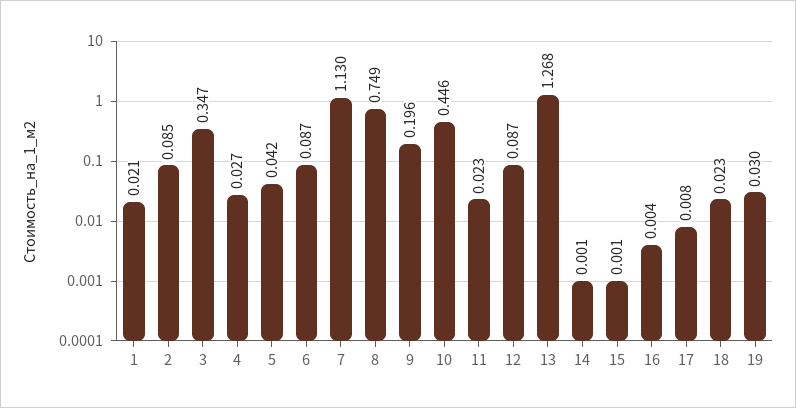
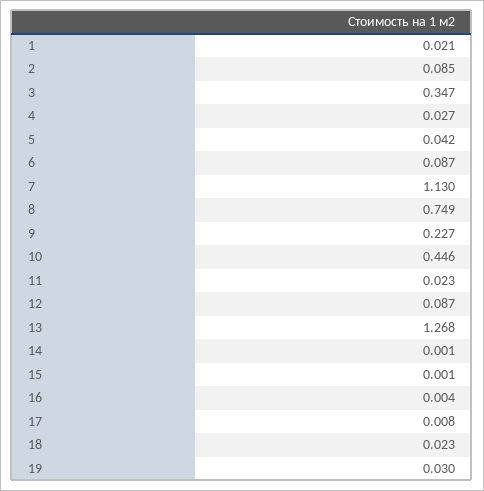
9: 0.196 -> 0.227

